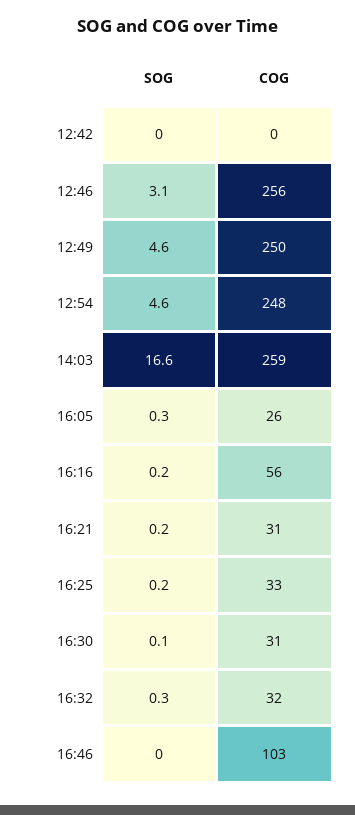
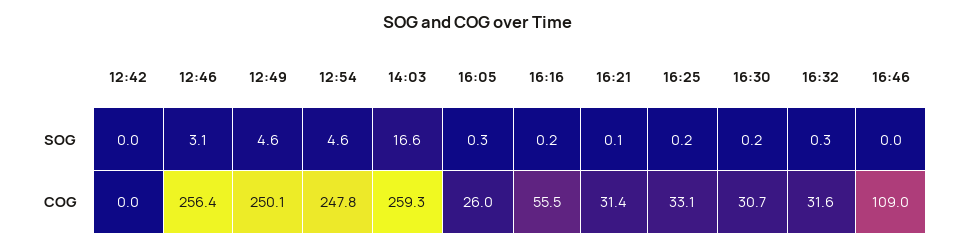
SOG, 16:21: 0.2 -> 0.1
SOG, 16:30: 0.1 -> 0.2
COG, 16:46: 103 -> 109

